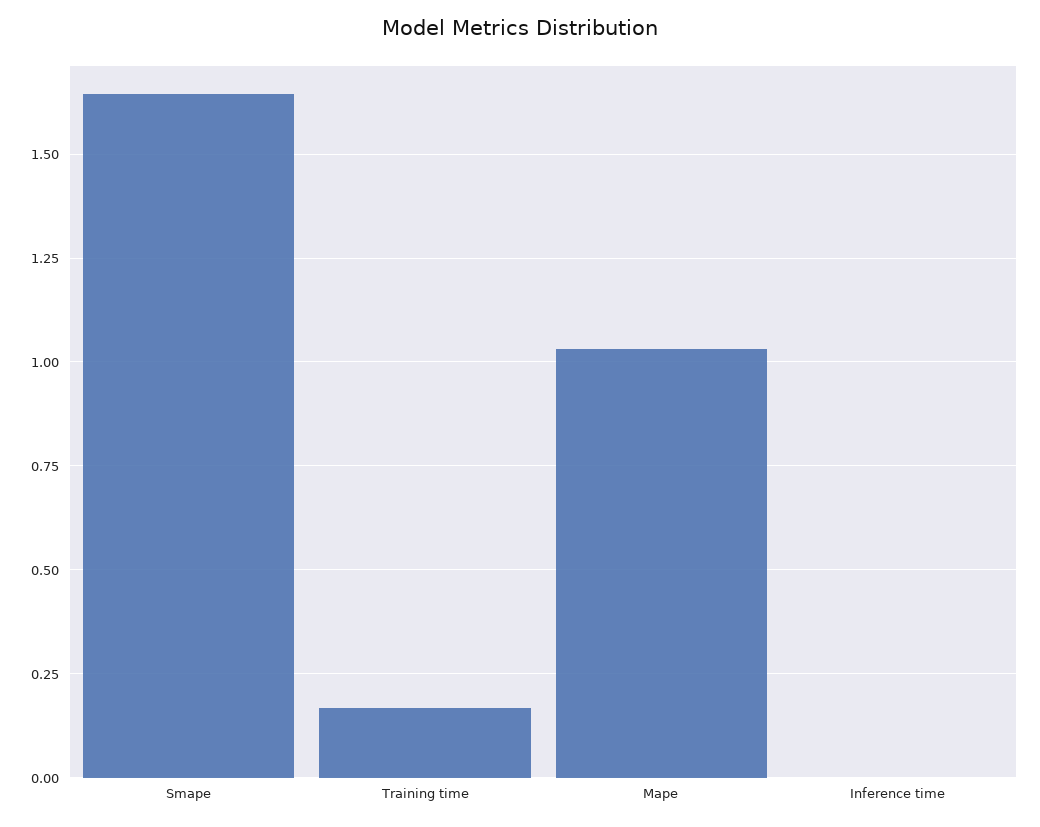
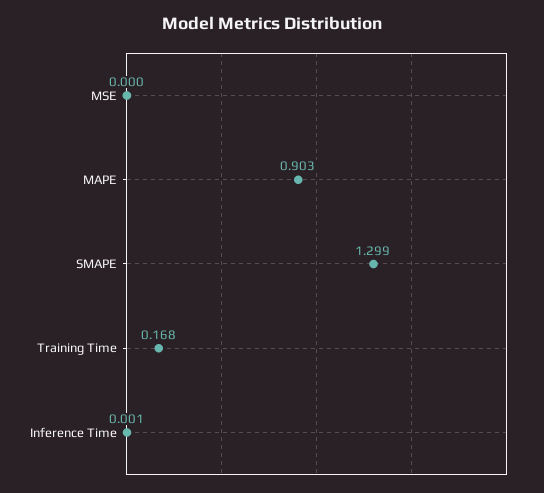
Smape: 1.65 -> 1.299
Mape: 1.025 -> 0.903
MSE: none -> 0

